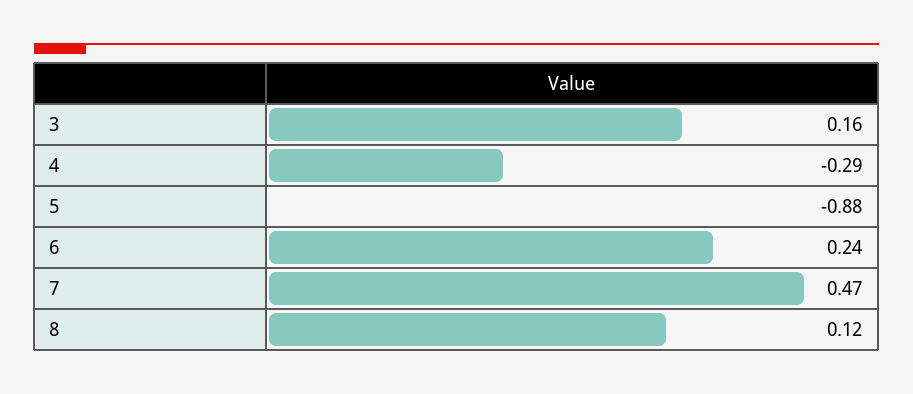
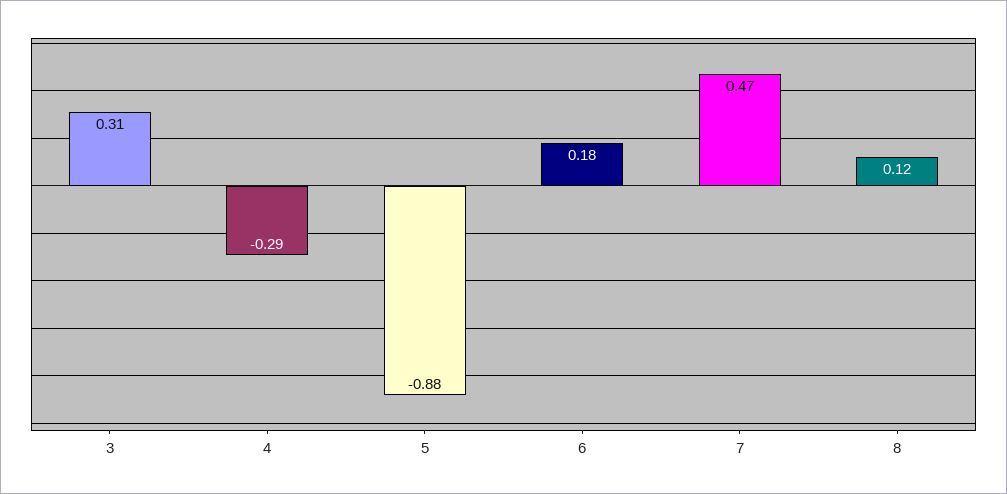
3: 0.16 -> 0.31
6: 0.24 -> 0.18

